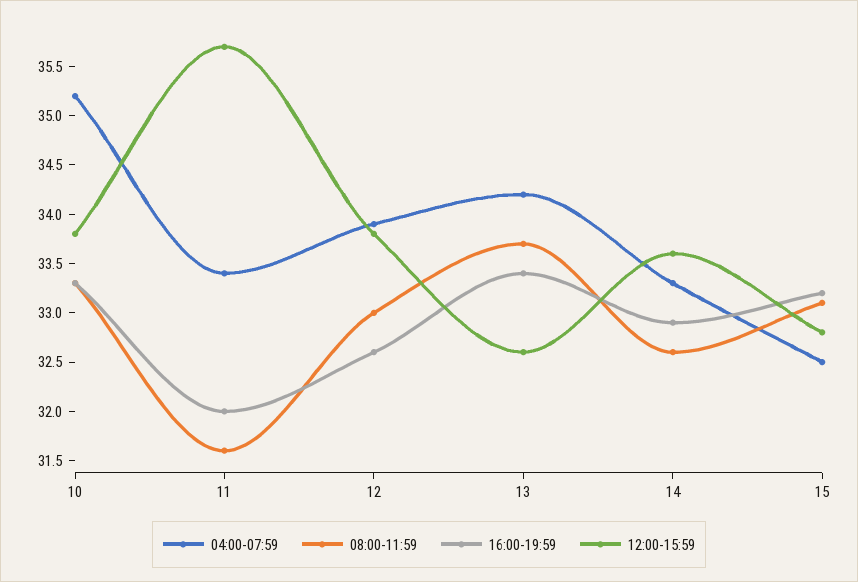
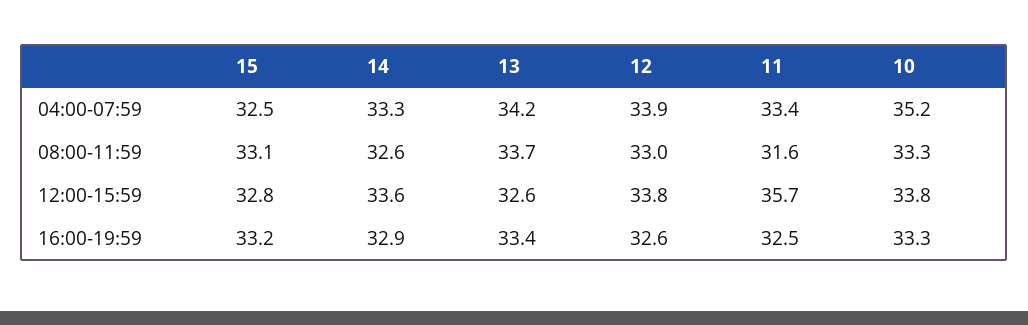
16:00-19:59, 11: 32 -> 32.5

